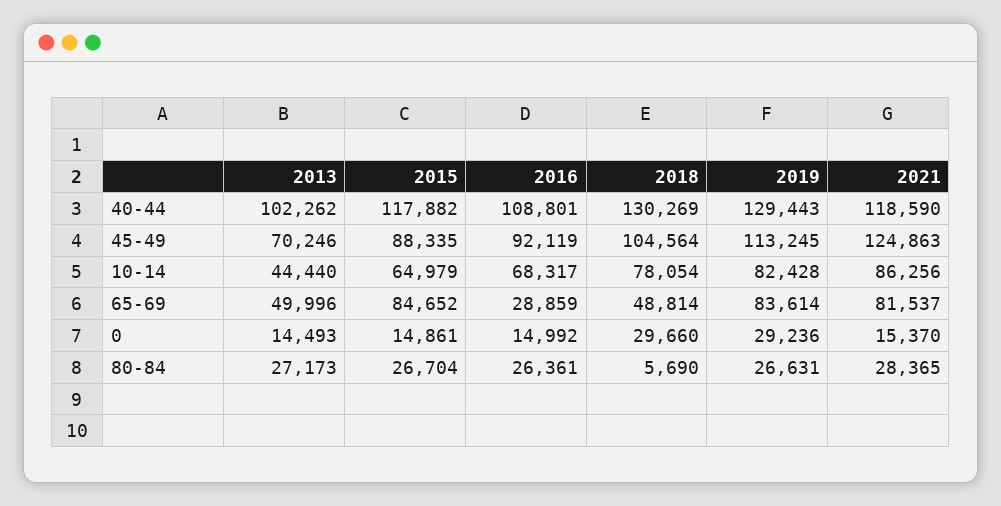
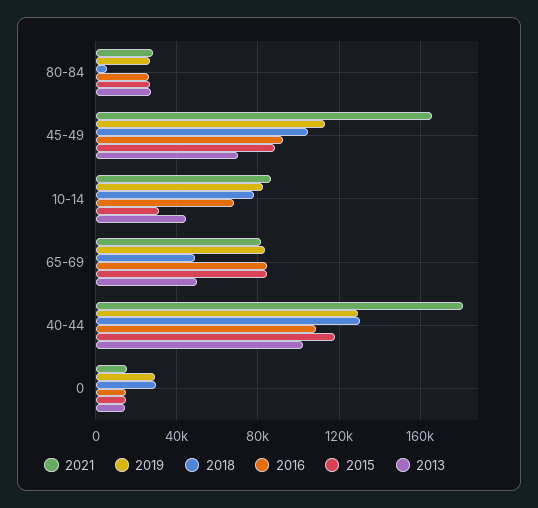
2021, 40-44: 118590 -> 180000
2021, 45-49: 124863 -> 165000
2015, 10-14: 64979 -> 30000
2016, 65-69: 28859 -> 85000

